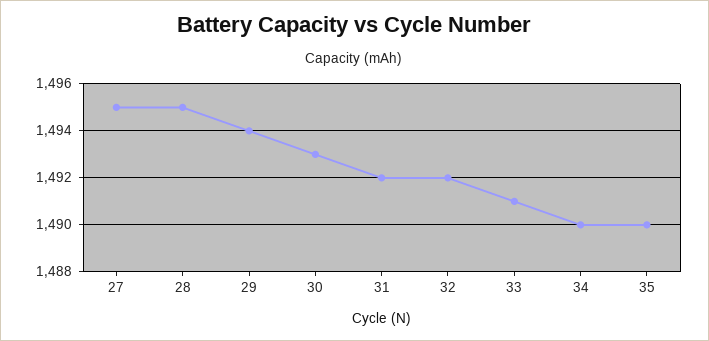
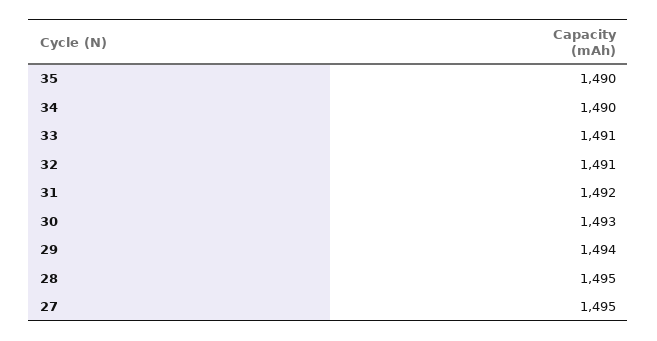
32: 1492 -> 1491

